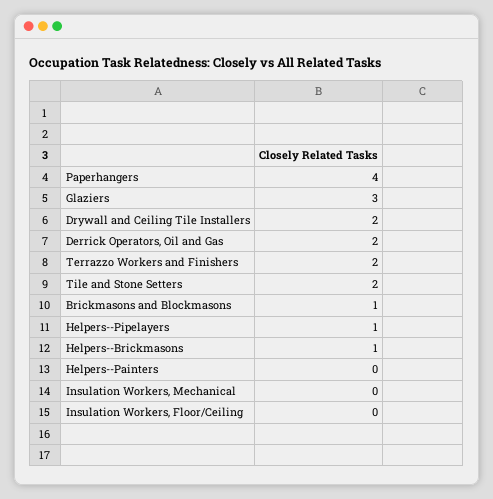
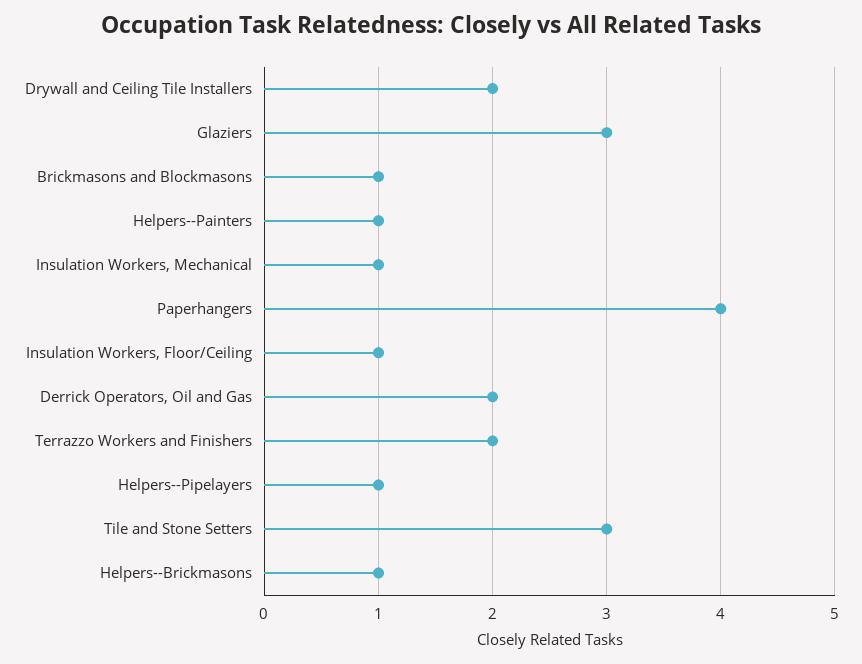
Tile and Stone Setters: 2 -> 3
Helpers--Painters: 0 -> 1
Insulation Workers, Mechanical: 0 -> 1
Insulation Workers, Floor/Ceiling: 0 -> 1

